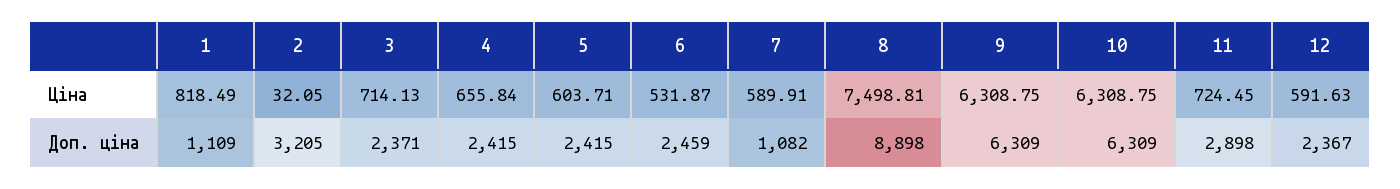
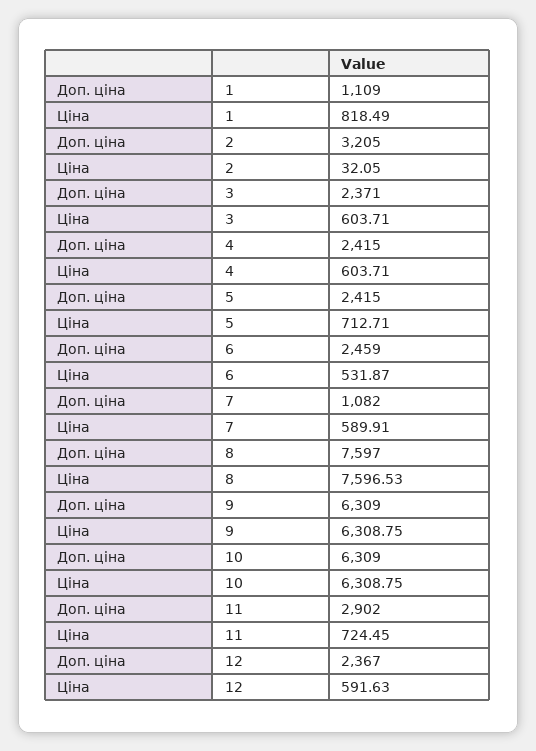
3, Ціна: 714.13 -> 603.71
4, Ціна: 655.84 -> 603.71
5, Ціна: 603.71 -> 712.71
8, Ціна: 7498.81 -> 7596.53
8, Доп. ціна: 8898 -> 7597
11, Доп. ціна: 2898 -> 2902

